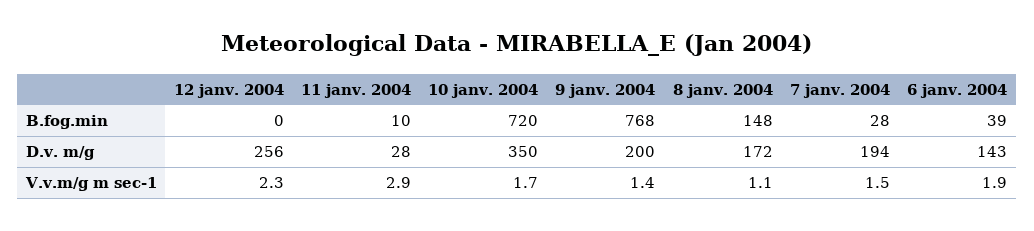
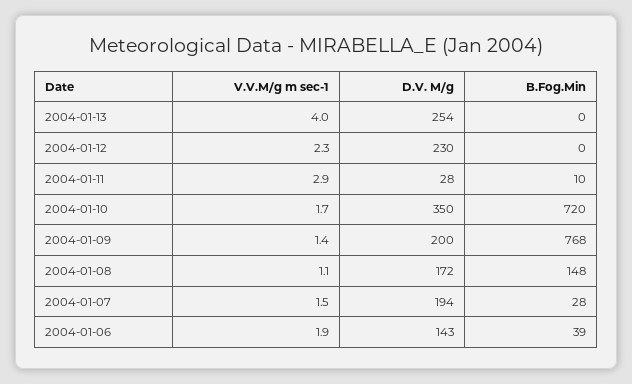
12 janv. 2004, D.v. m/g: 256 -> 230
2004-01-13, V.v.m/g m sec-1: none -> 4
2004-01-13, D.v. m/g: none -> 254
2004-01-13, B.fog.min: none -> 0

